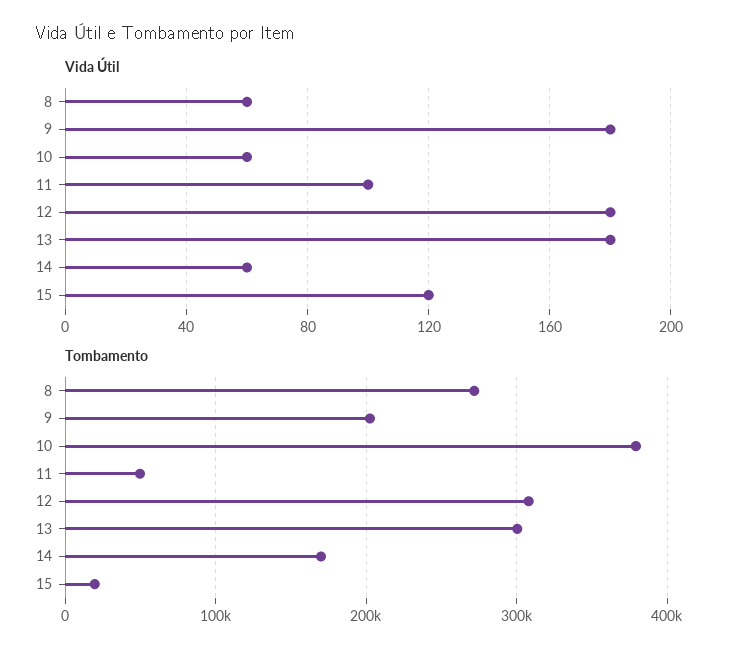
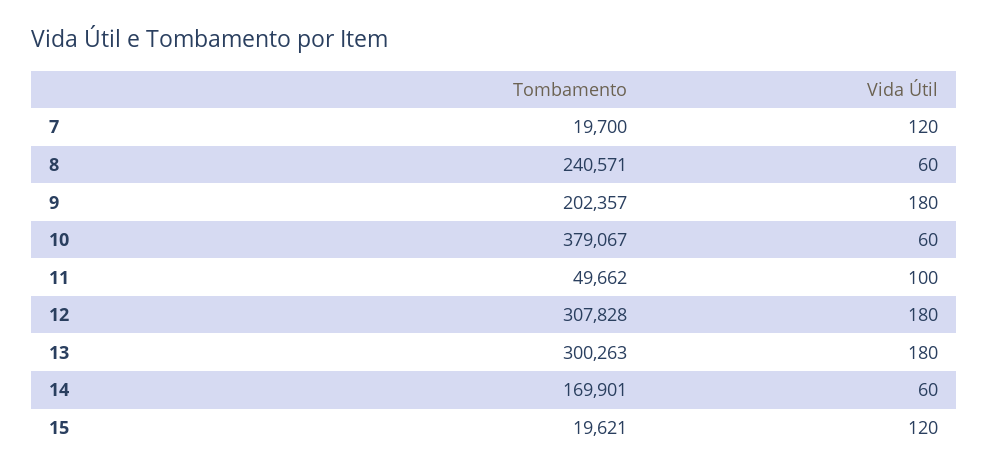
Tombamento, 8: 270000 -> 240571
Tombamento, 7: none -> 19700
Vida Útil, 7: none -> 120

